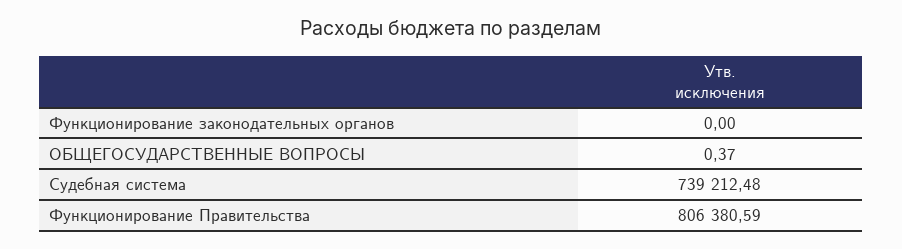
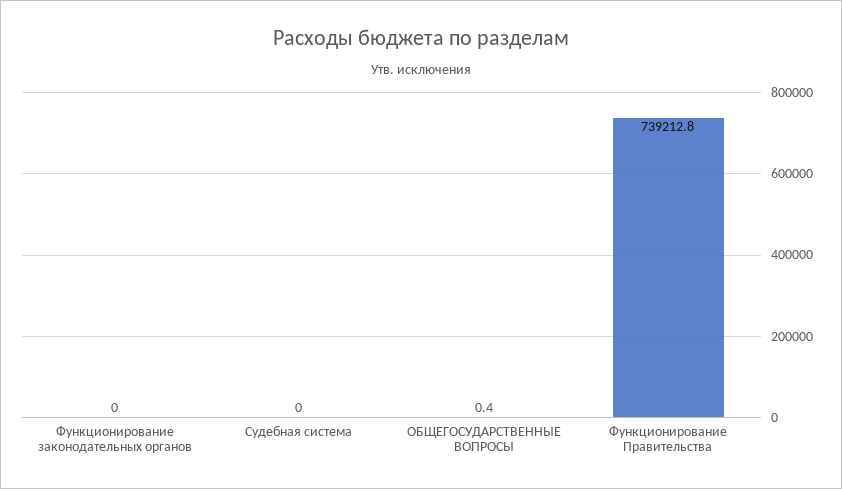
Судебная система: 739212.48 -> 0
Функционирование Правительства: 806380.59 -> 739212.8

